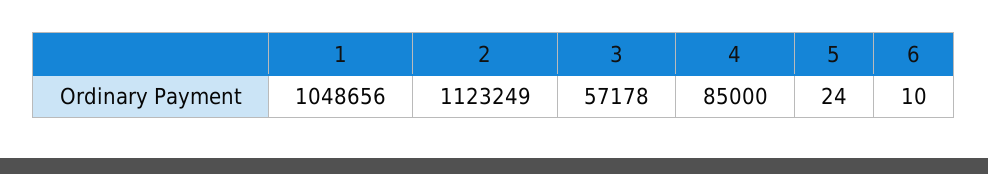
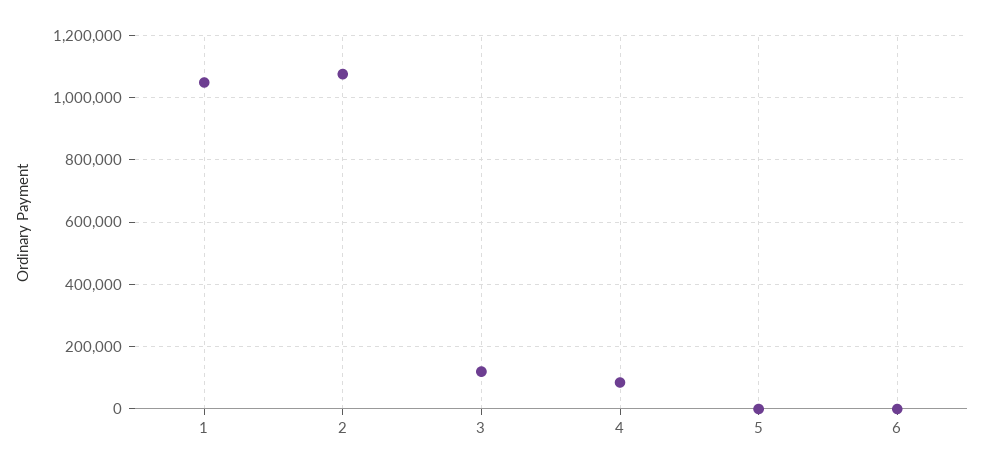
2: 1123249 -> 1080000
3: 57178 -> 120000

